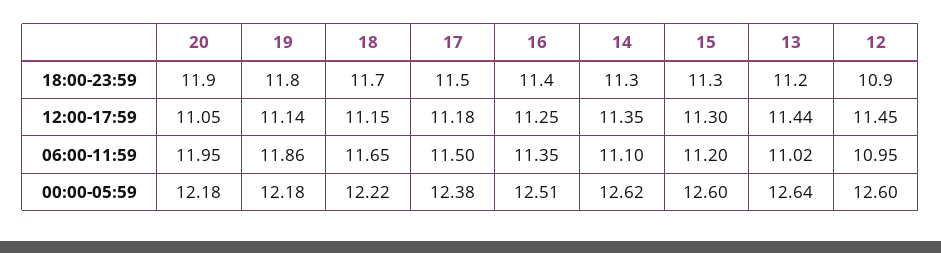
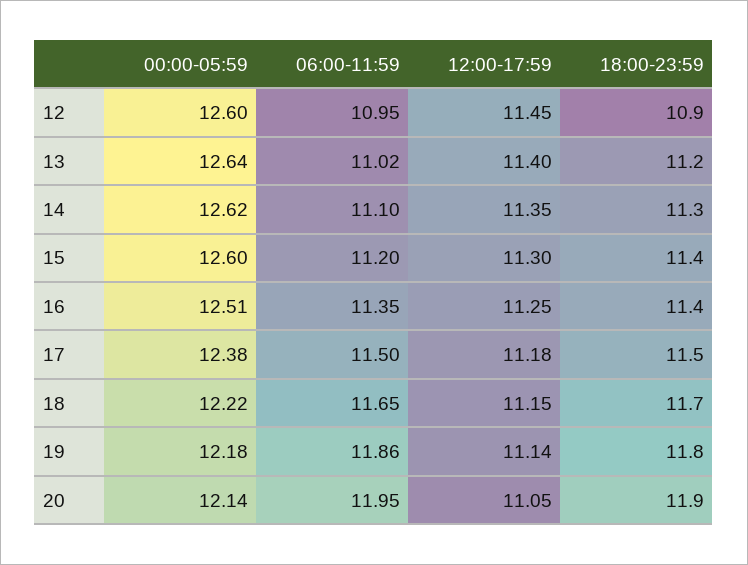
15, 18:00-23:59: 11.3 -> 11.4
13, 12:00-17:59: 11.44 -> 11.4
20, 00:00-05:59: 12.18 -> 12.14

